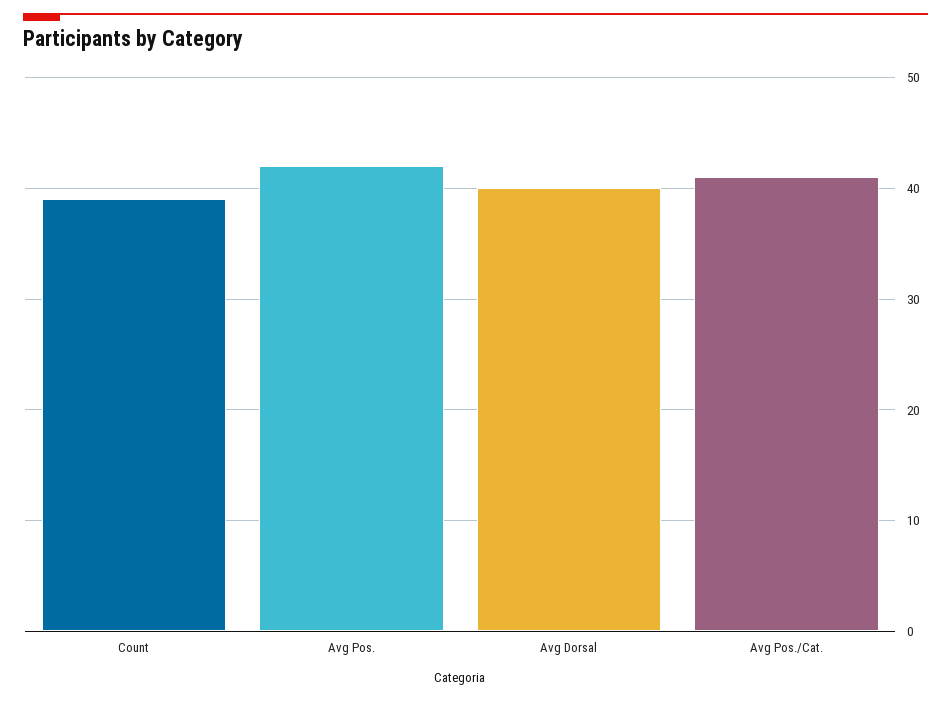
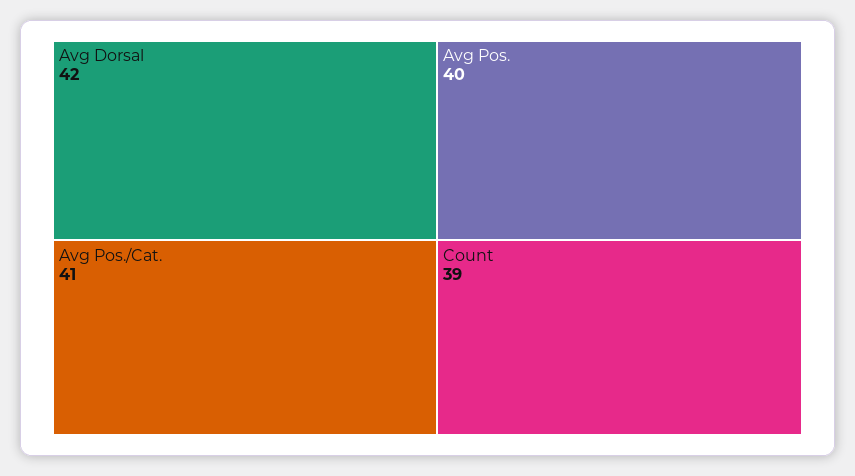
Avg Pos.: 42 -> 40
Avg Dorsal: 40 -> 42

